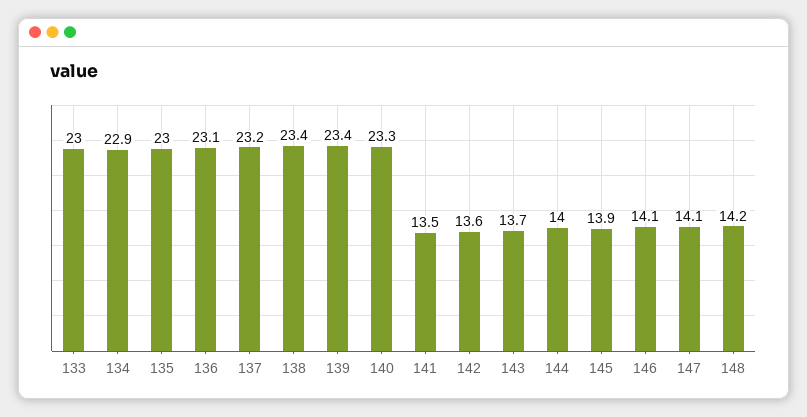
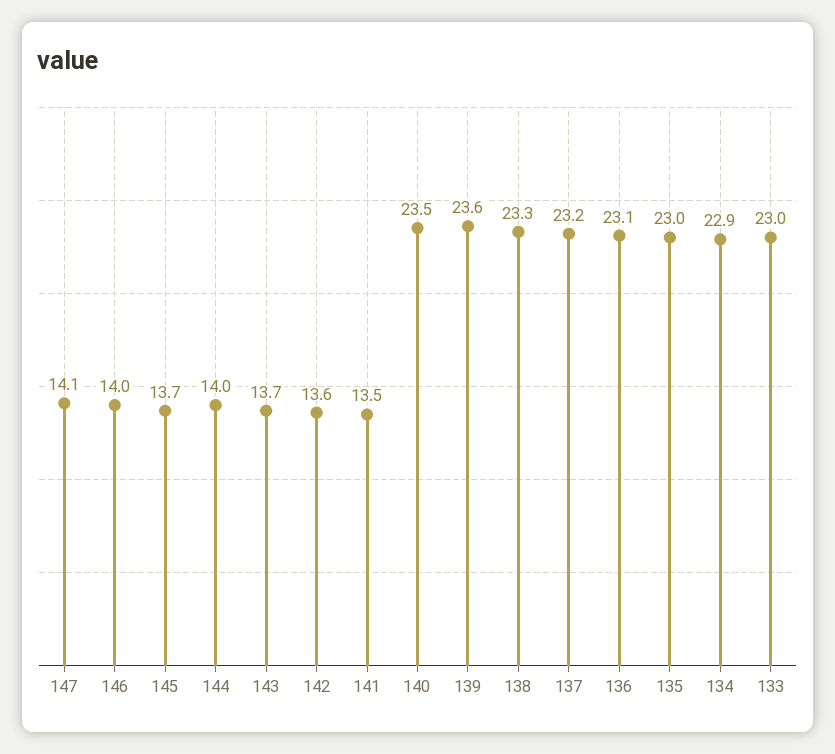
138: 23.4 -> 23.3
139: 23.4 -> 23.6
140: 23.3 -> 23.5
145: 13.9 -> 13.7
146: 14.1 -> 14
148: 14.2 -> none

